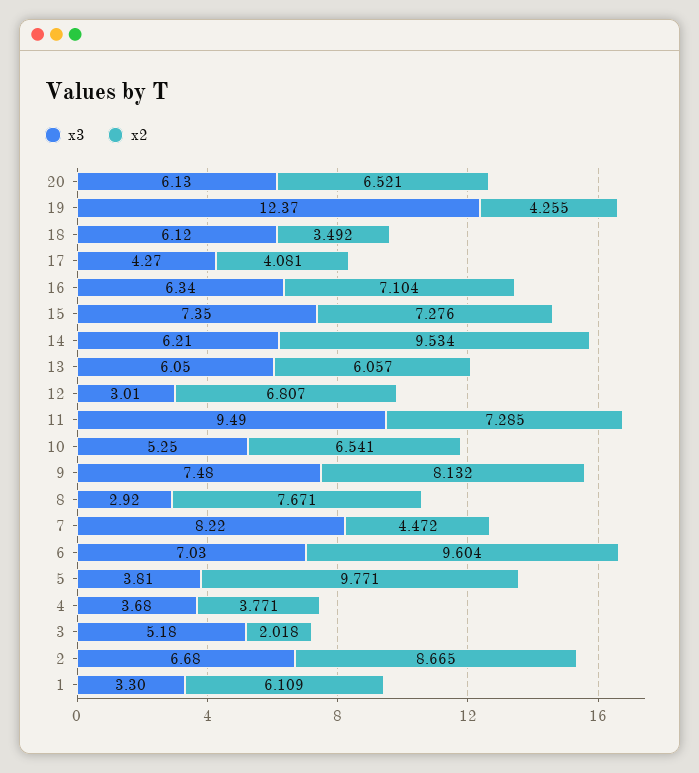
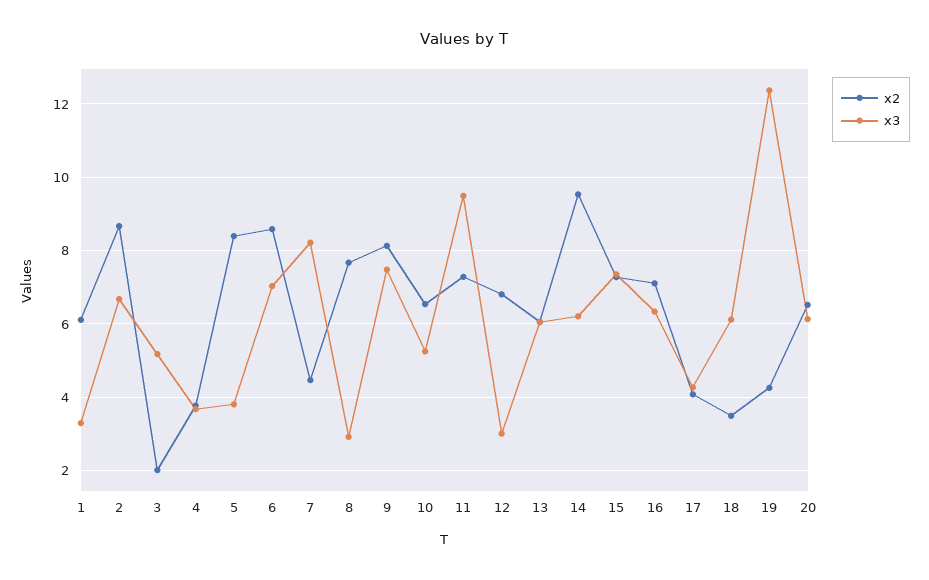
x2, 6: 9.604 -> 8.6
x2, 5: 9.771 -> 8.4

